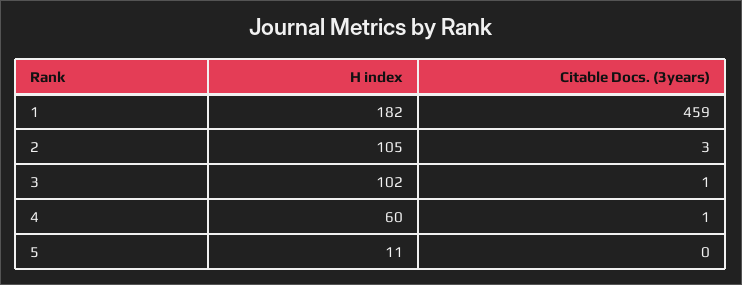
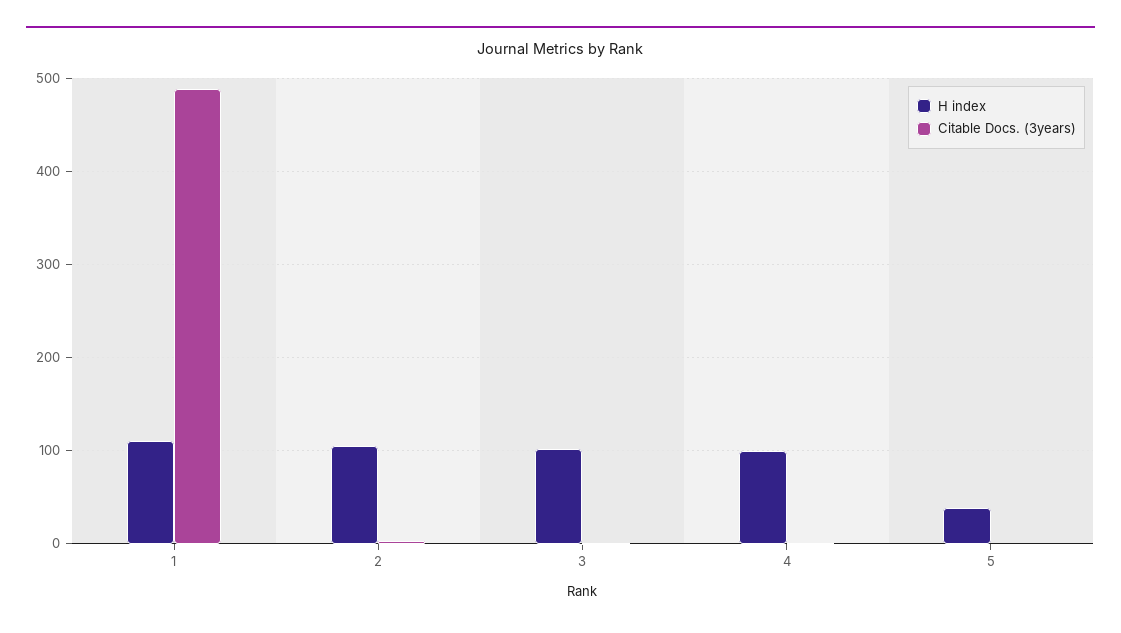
H index, 1: 182 -> 110
Citable Docs. (3years), 1: 459 -> 490
H index, 4: 60 -> 100
H index, 5: 11 -> 40

